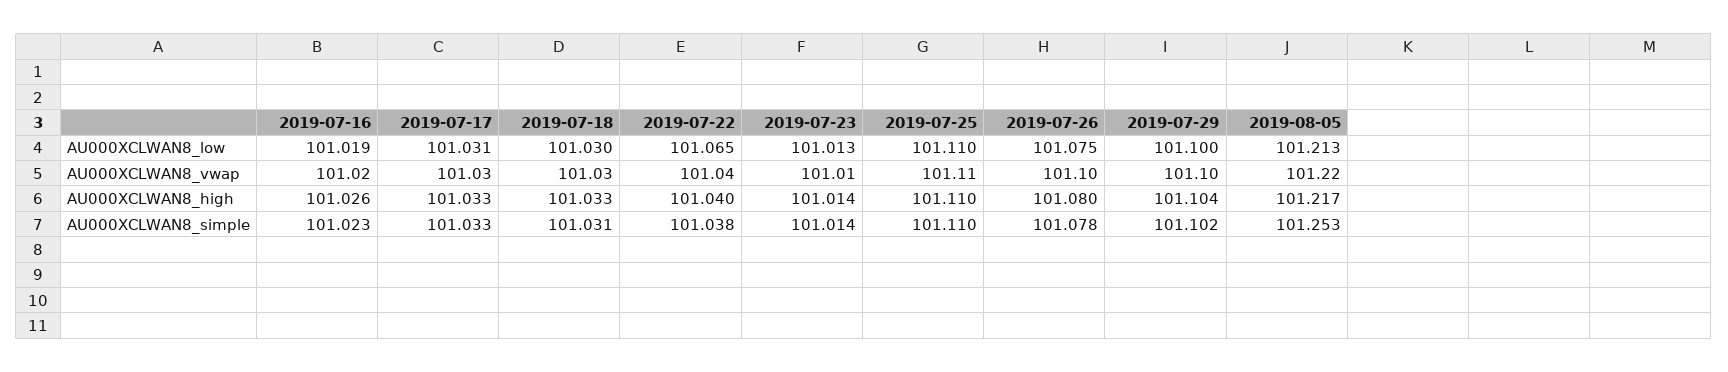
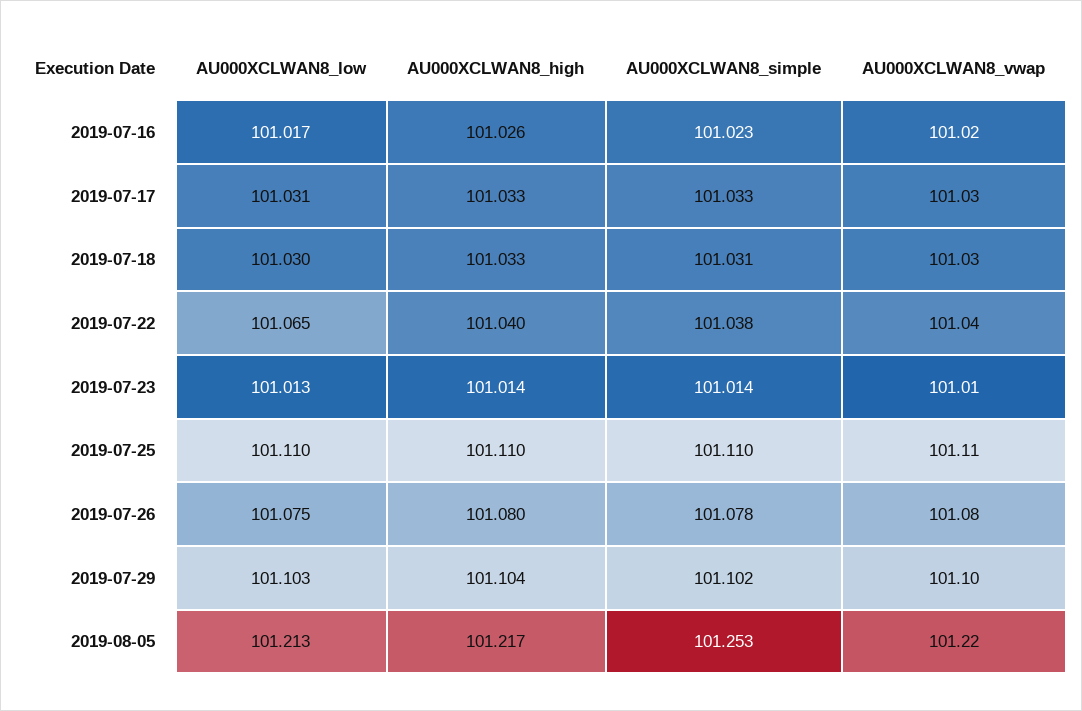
2019-07-16, AU000XCLWAN8_low: 101.019 -> 101.017
2019-07-29, AU000XCLWAN8_low: 101.1 -> 101.103
2019-07-26, AU000XCLWAN8_vwap: 101.1 -> 101.08

